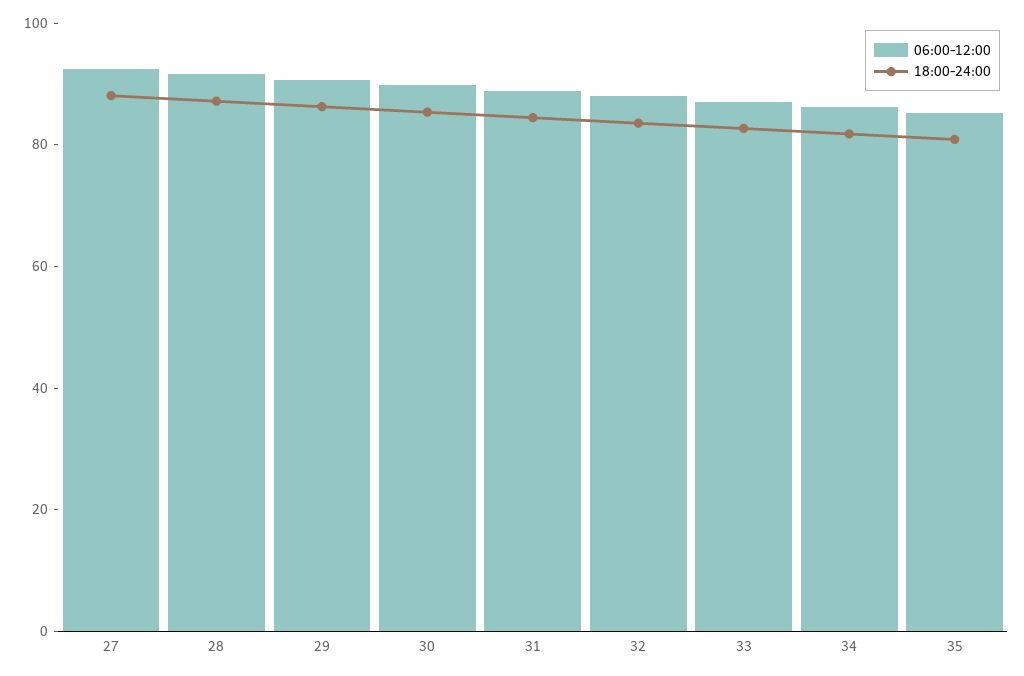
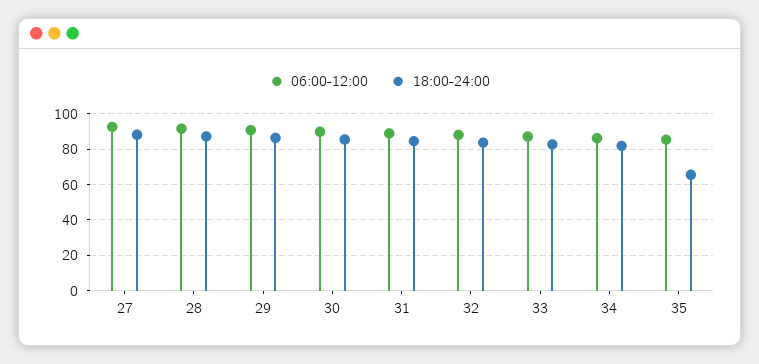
18:00-24:00, 35: 80 -> 65

